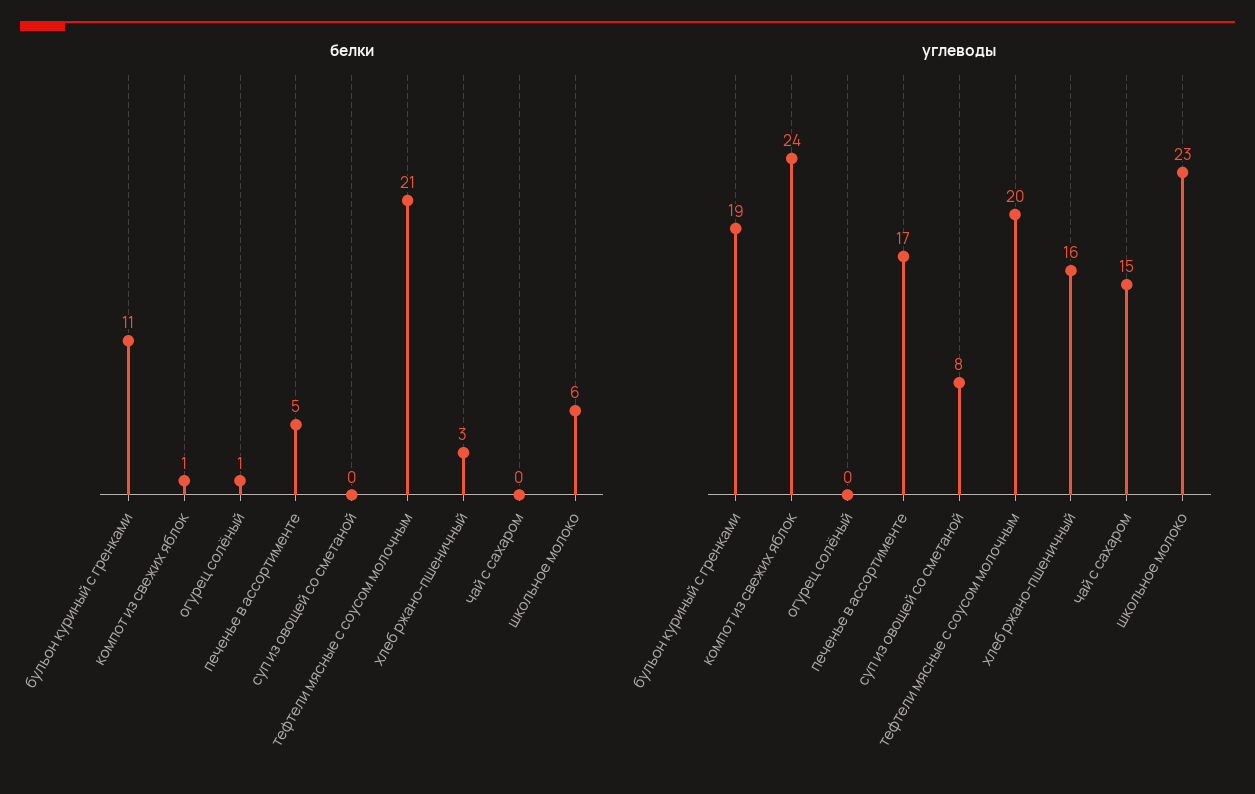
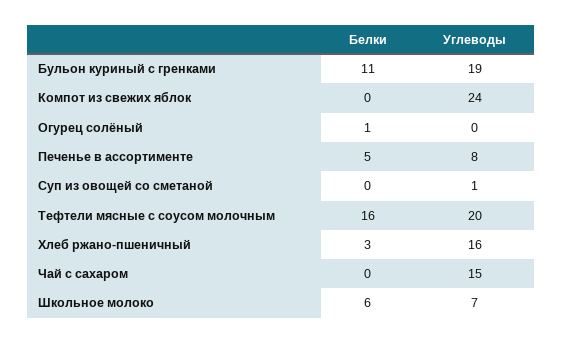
белки, компот из свежих яблок: 1 -> 0
белки, тефтели мясные с соусом молочным: 21 -> 16
углеводы, печенье в ассортименте: 17 -> 8
углеводы, суп из овощей со сметаной: 8 -> 1
углеводы, школьное молоко: 23 -> 7

